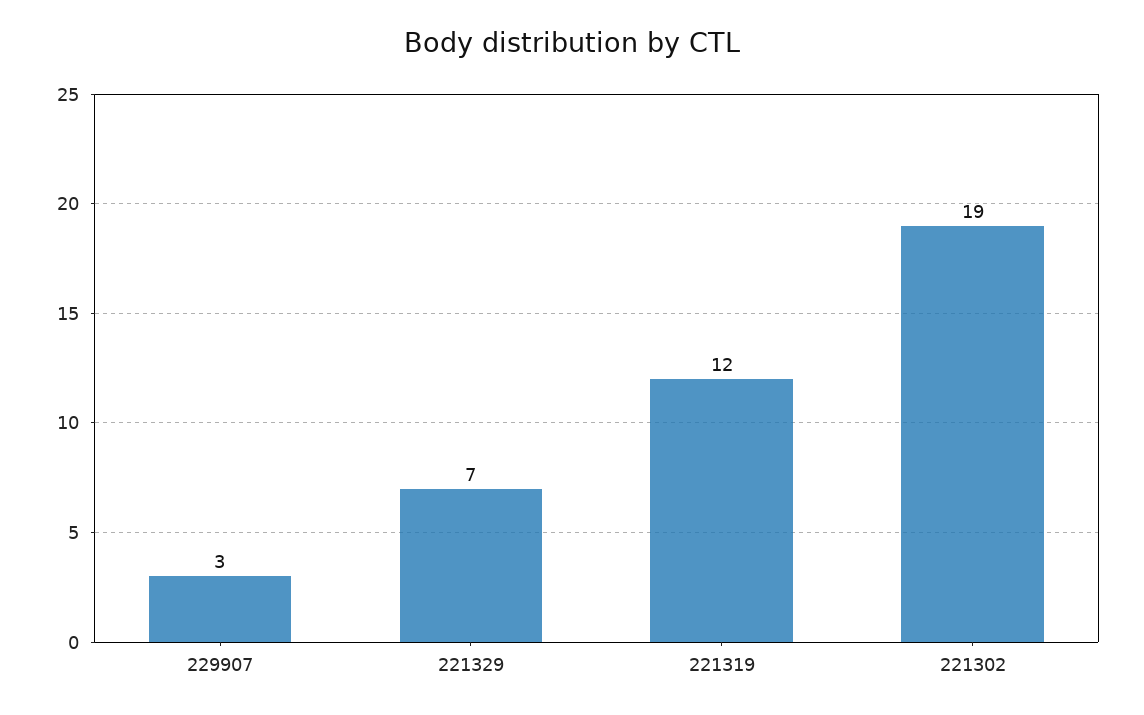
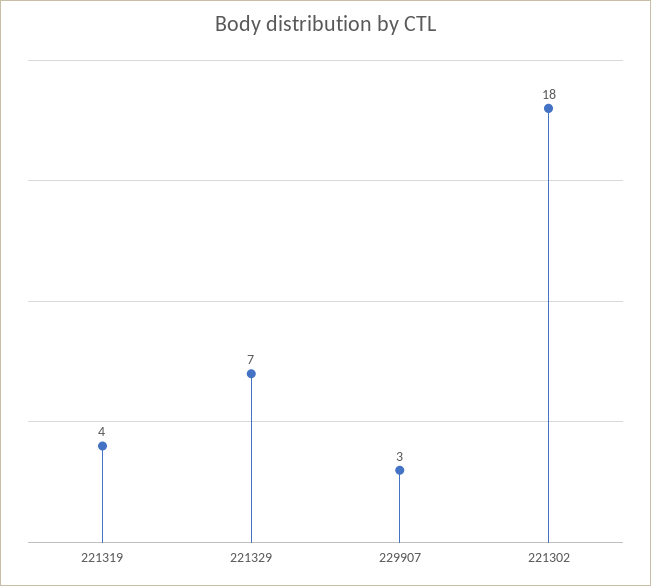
221319: 12 -> 4
221302: 19 -> 18

